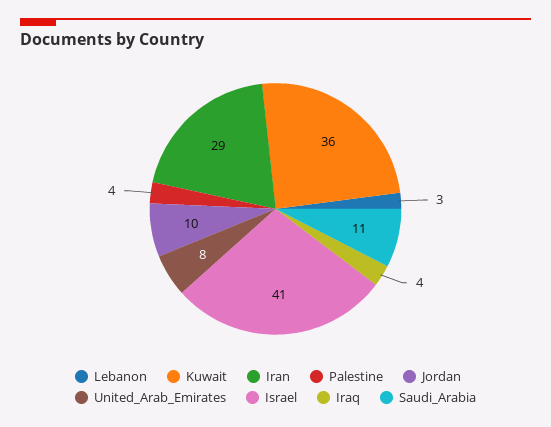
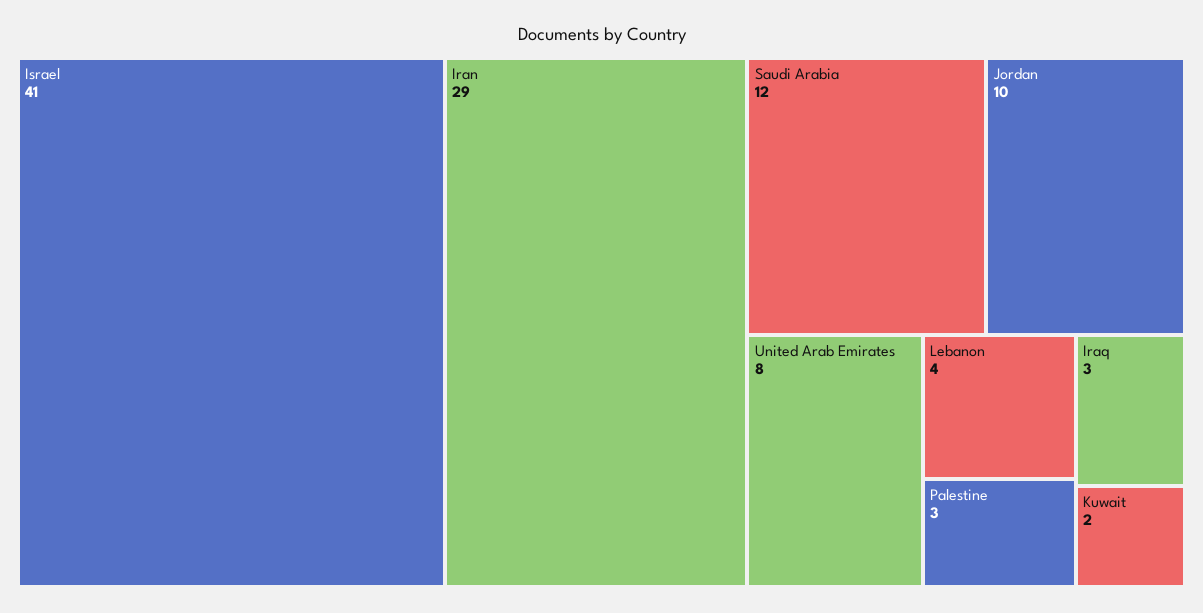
Lebanon: 3 -> 4
Kuwait: 36 -> 2
Palestine: 4 -> 3
Iraq: 4 -> 3
Saudi_Arabia: 11 -> 12

